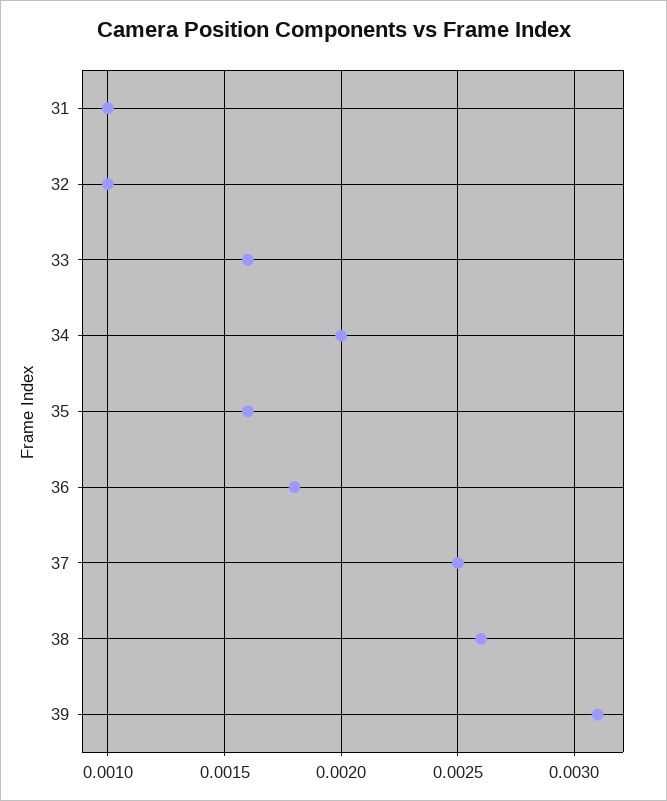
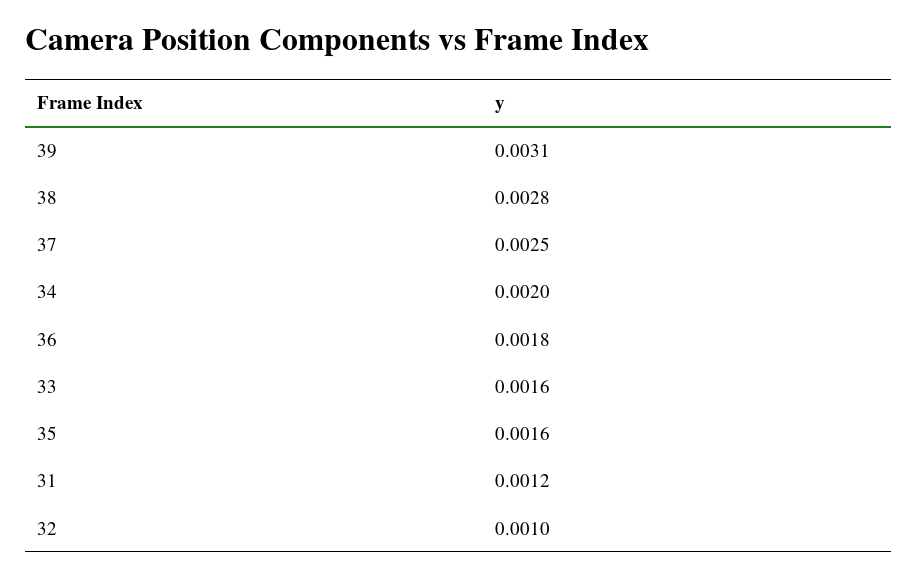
31: 0.001 -> 0.0012
38: 0.0026 -> 0.0028

